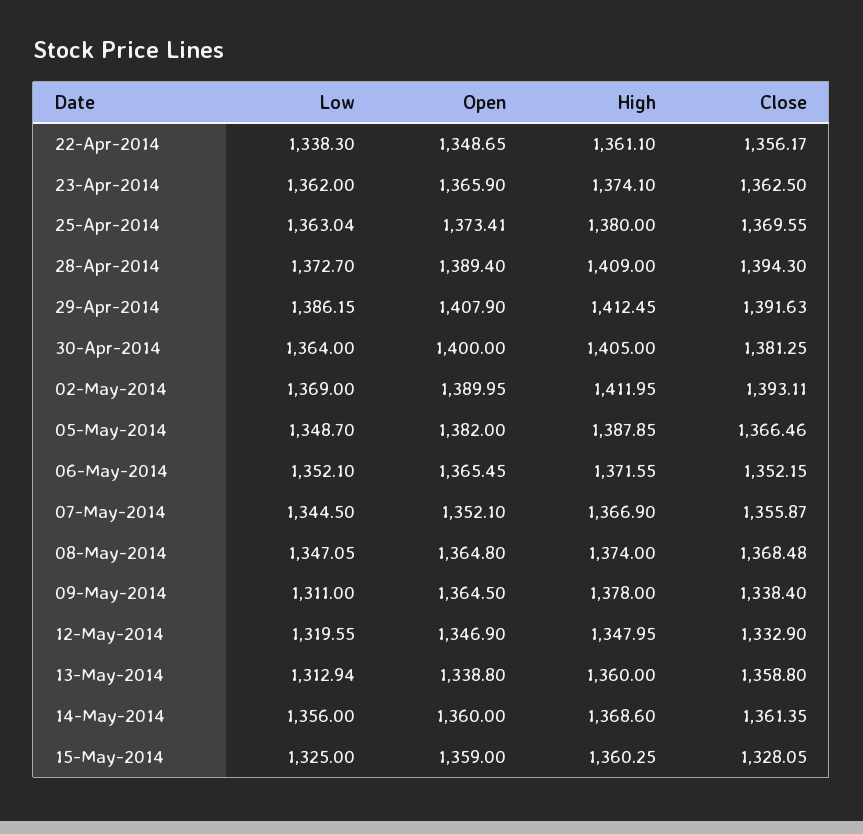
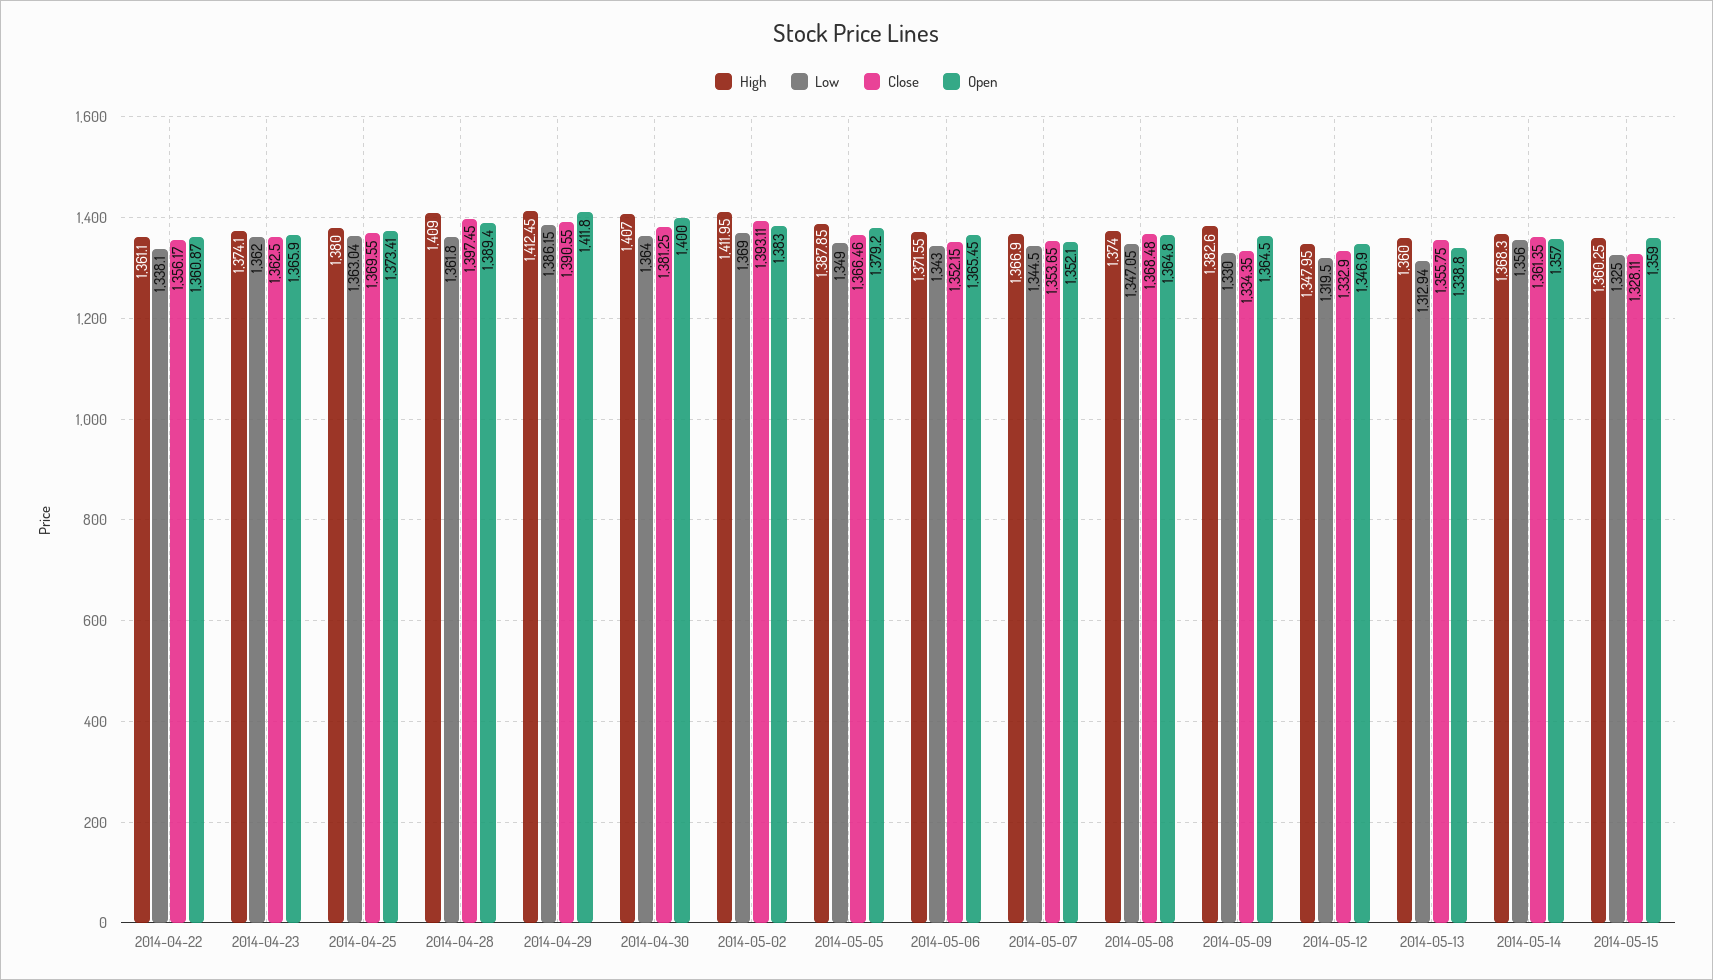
Low, 22-Apr-2014: 1338.3 -> 1338.1
Open, 22-Apr-2014: 1348.65 -> 1360.87
Low, 28-Apr-2014: 1372.7 -> 1361.8
Close, 28-Apr-2014: 1394.3 -> 1397.45
Open, 29-Apr-2014: 1407.9 -> 1411.8
Close, 29-Apr-2014: 1391.63 -> 1390.55
High, 30-Apr-2014: 1405 -> 1407
Open, 02-May-2014: 1389.95 -> 1383
Low, 05-May-2014: 1348.7 -> 1349
Open, 05-May-2014: 1382 -> 1379.2
Low, 06-May-2014: 1352.1 -> 1343
Close, 07-May-2014: 1355.87 -> 1353.65
Low, 09-May-2014: 1311 -> 1330
High, 09-May-2014: 1378 -> 1382.6
Close, 09-May-2014: 1338.4 -> 1334.35
Low, 12-May-2014: 1319.55 -> 1319.5
Close, 13-May-2014: 1358.8 -> 1355.75
Open, 14-May-2014: 1360 -> 1357
High, 14-May-2014: 1368.6 -> 1368.3
Close, 15-May-2014: 1328.05 -> 1328.11

